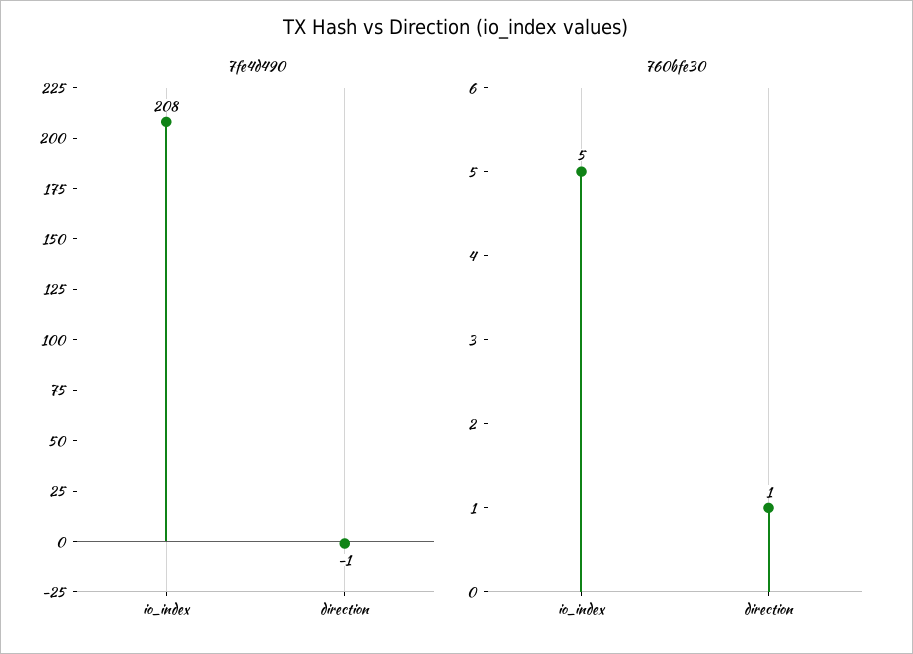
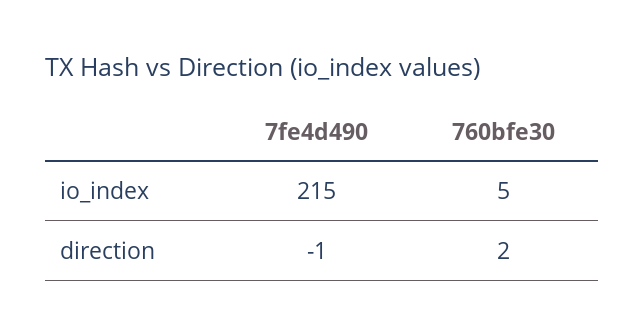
7fe4d490, io_index: 208 -> 215
760bfe30, direction: 1 -> 2

